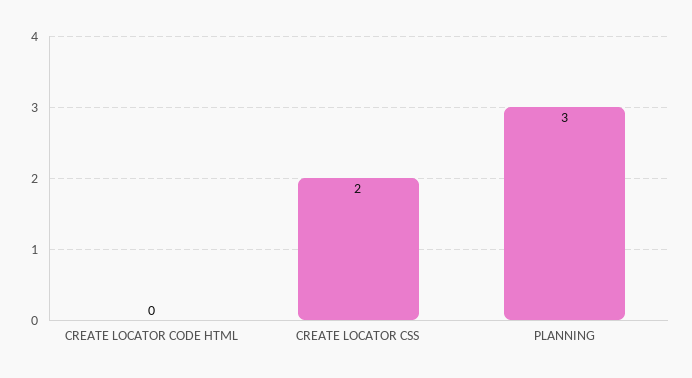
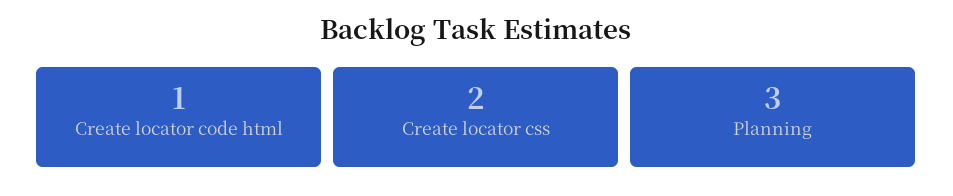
CREATE LOCATOR CODE HTML: 0 -> 1

